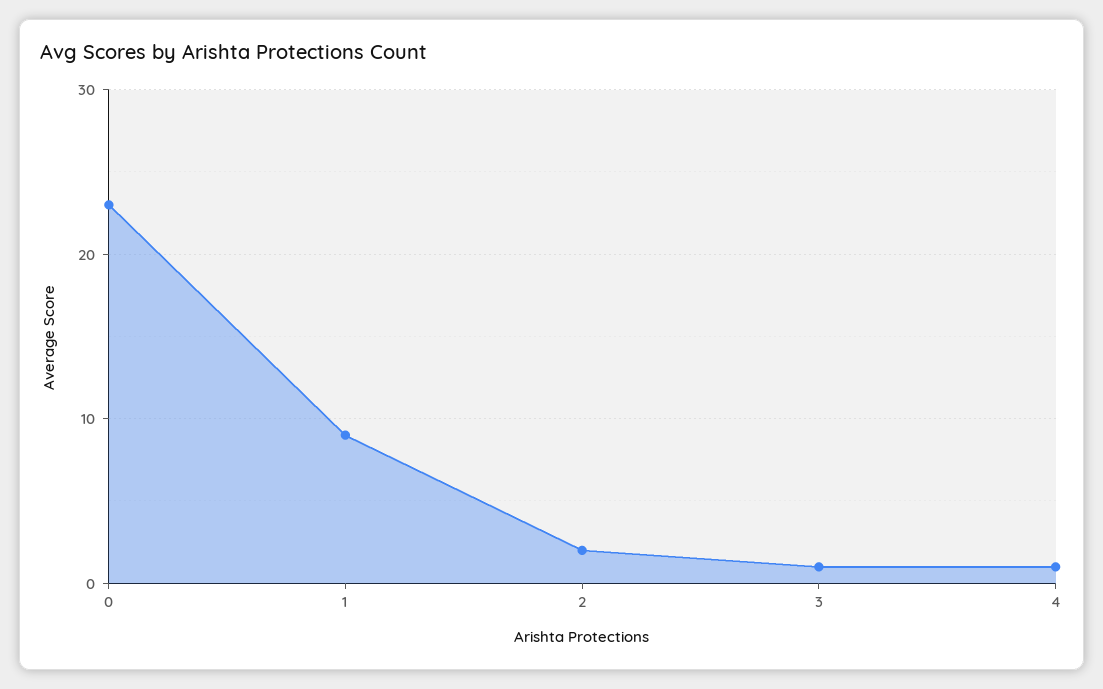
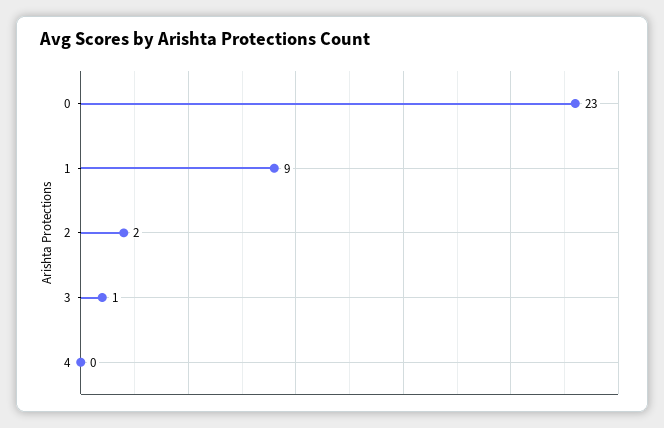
4: 1 -> 0

